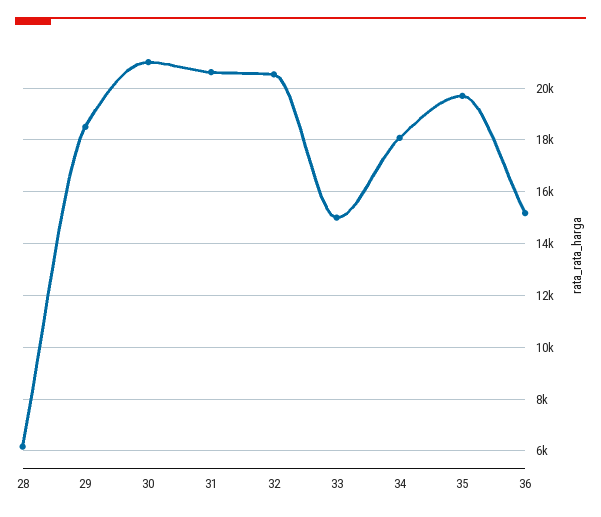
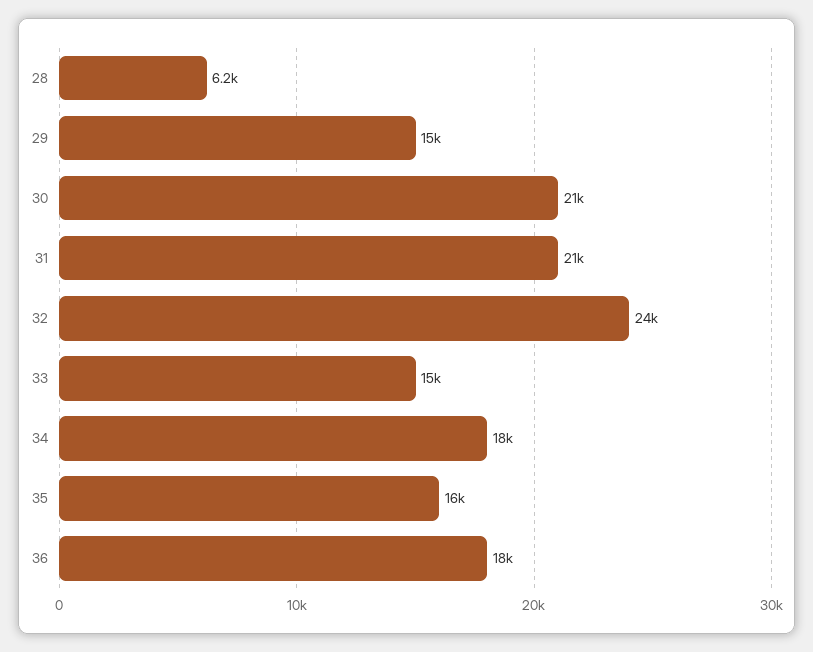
29: 18500 -> 15000
32: 20500 -> 24000
35: 19750 -> 16000
36: 15250 -> 18000

